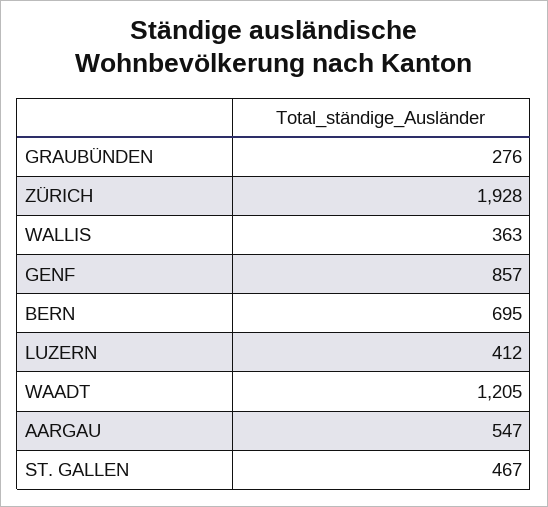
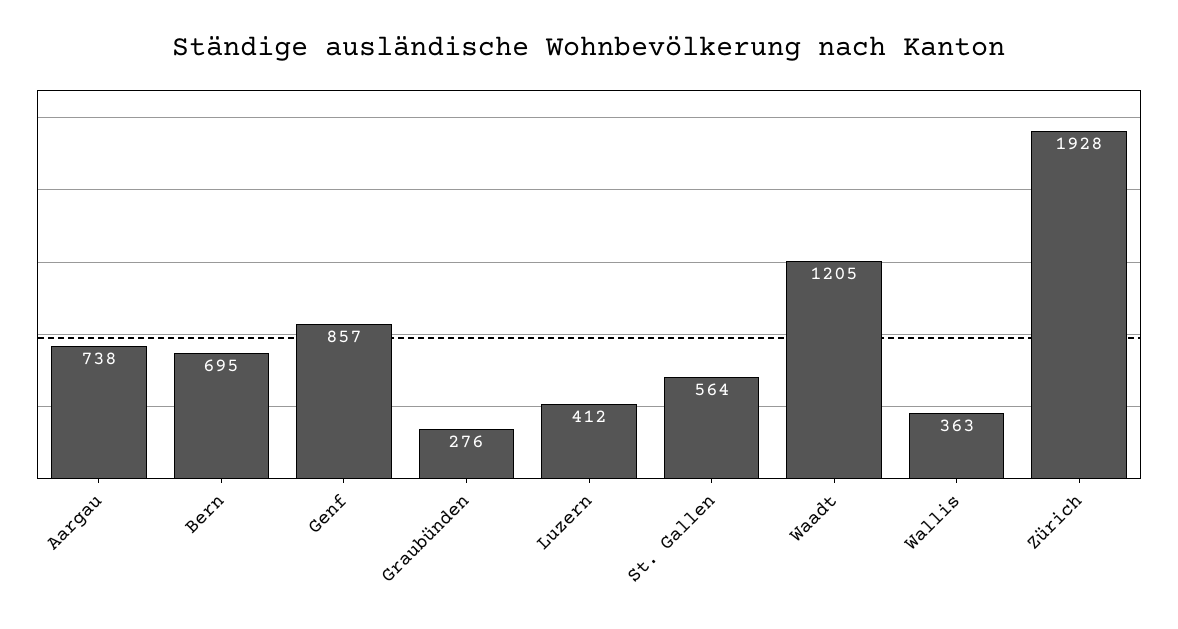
AARGAU: 547 -> 738
ST. GALLEN: 467 -> 564

